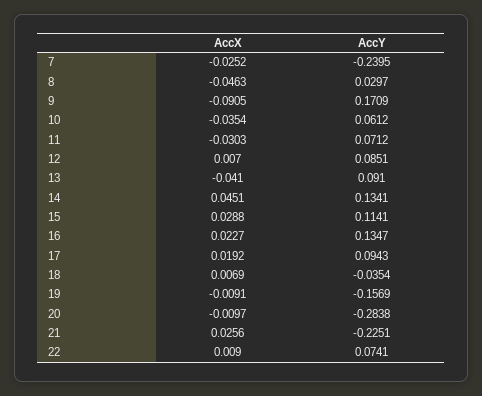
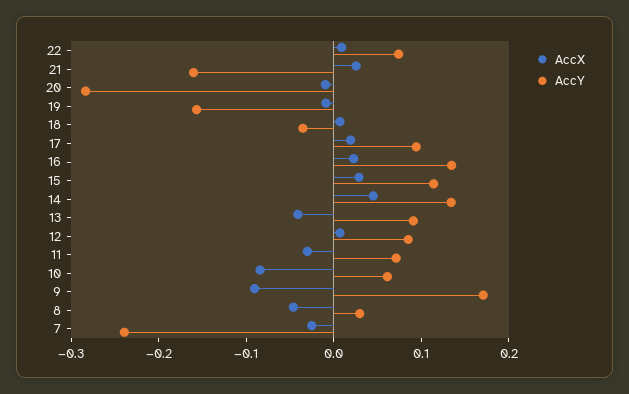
AccX, 10: -0.0354 -> -0.08
AccY, 21: -0.2251 -> -0.16

